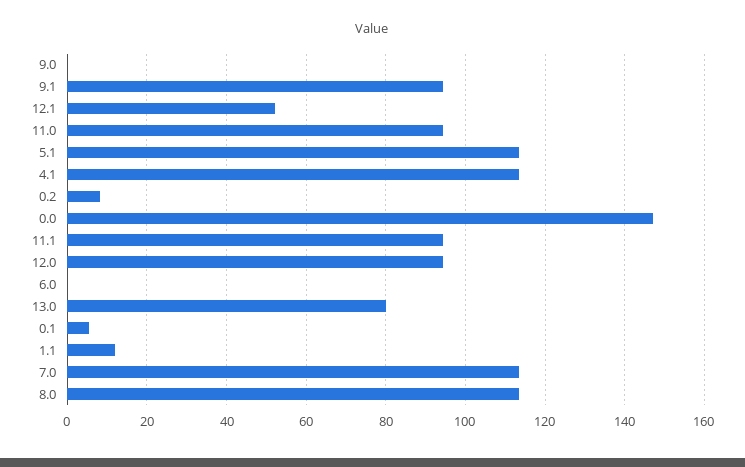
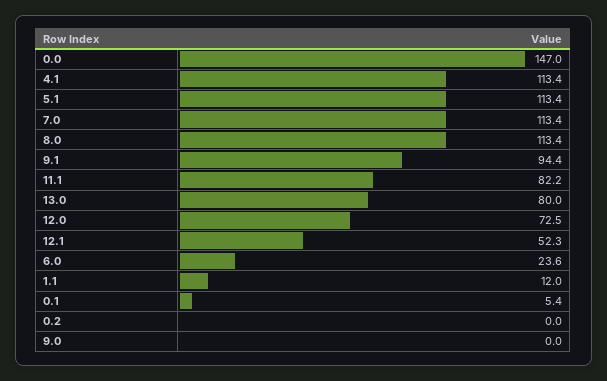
11.0: 94 -> none
0.2: 8 -> 0
11.1: 94 -> 82.2
12.0: 94 -> 72.5
6.0: 0 -> 23.6

